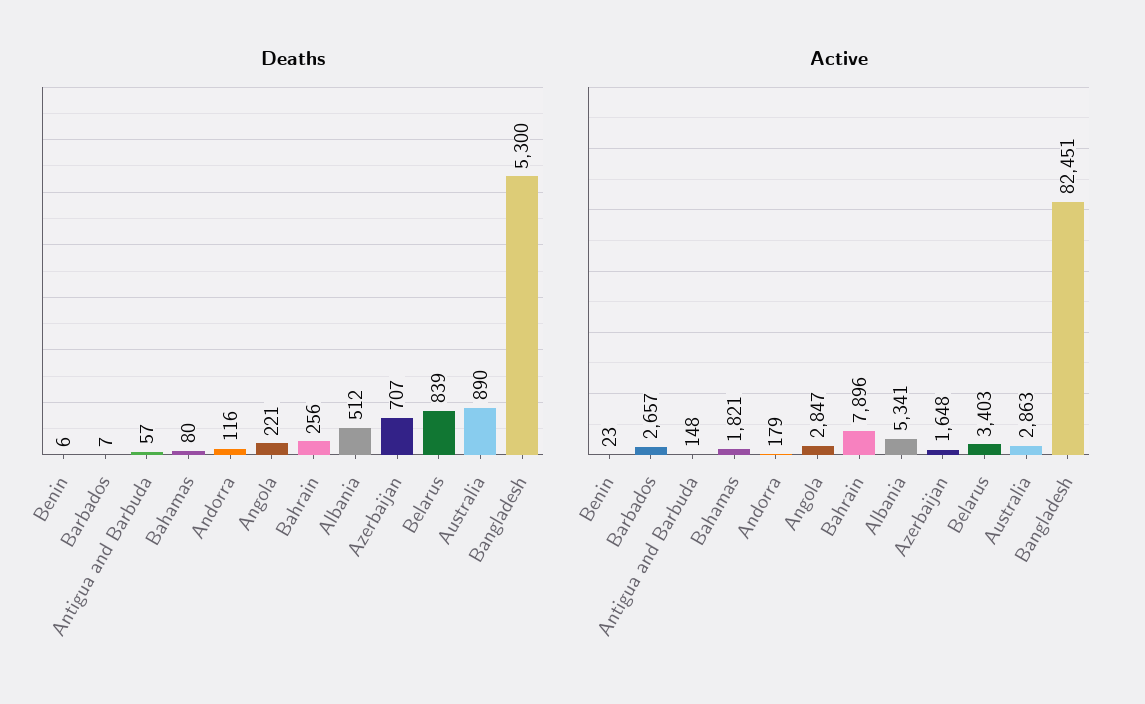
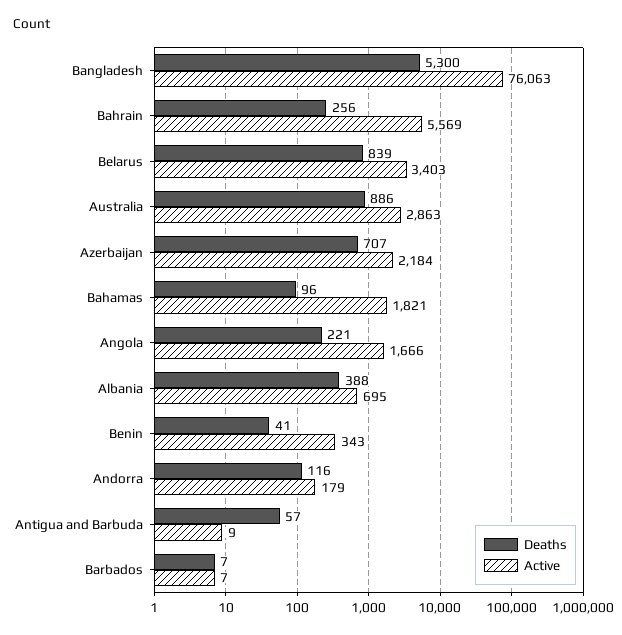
Deaths, Benin: 6 -> 41
Deaths, Bahamas: 80 -> 96
Deaths, Albania: 512 -> 388
Deaths, Australia: 890 -> 886
Active, Benin: 23 -> 343
Active, Barbados: 2657 -> 7
Active, Antigua and Barbuda: 148 -> 9
Active, Angola: 2847 -> 1666
Active, Bahrain: 7896 -> 5569
Active, Albania: 5341 -> 695
Active, Azerbaijan: 1648 -> 2184
Active, Bangladesh: 82451 -> 76063

